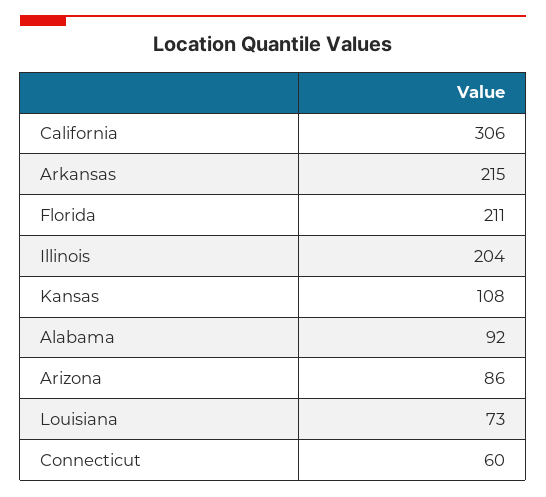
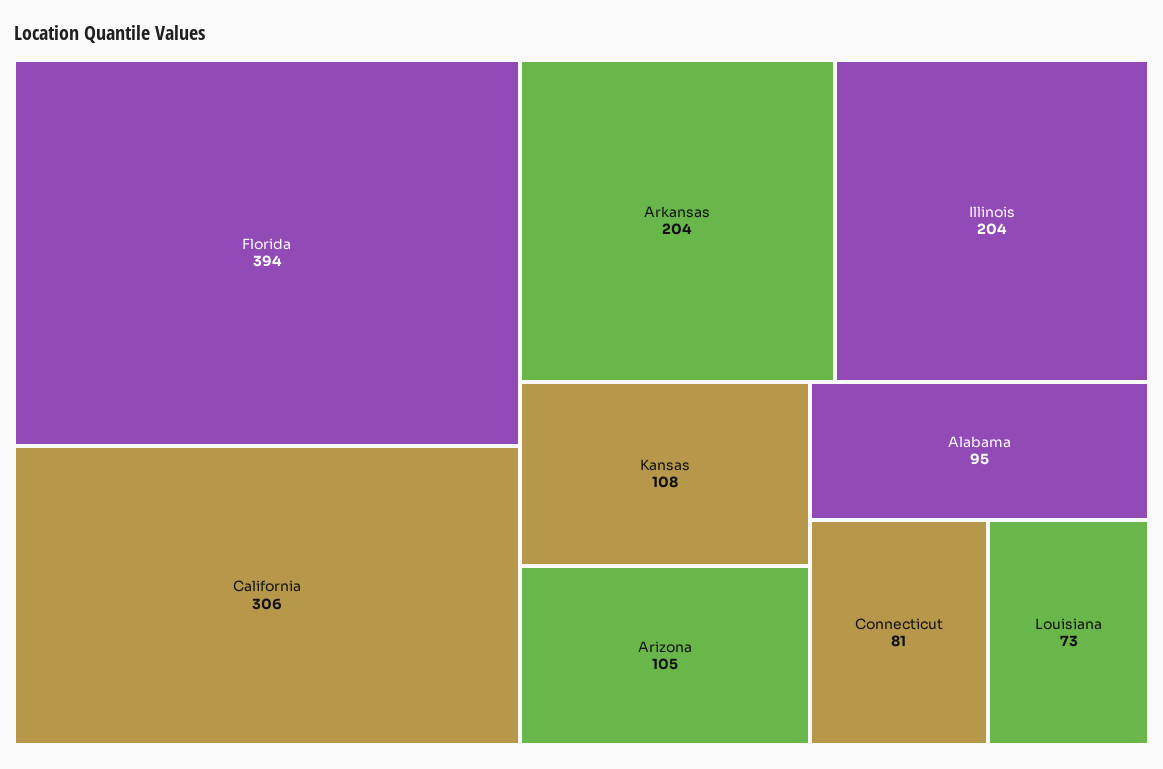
Arkansas: 215 -> 204
Florida: 211 -> 394
Alabama: 92 -> 95
Arizona: 86 -> 105
Connecticut: 60 -> 81

